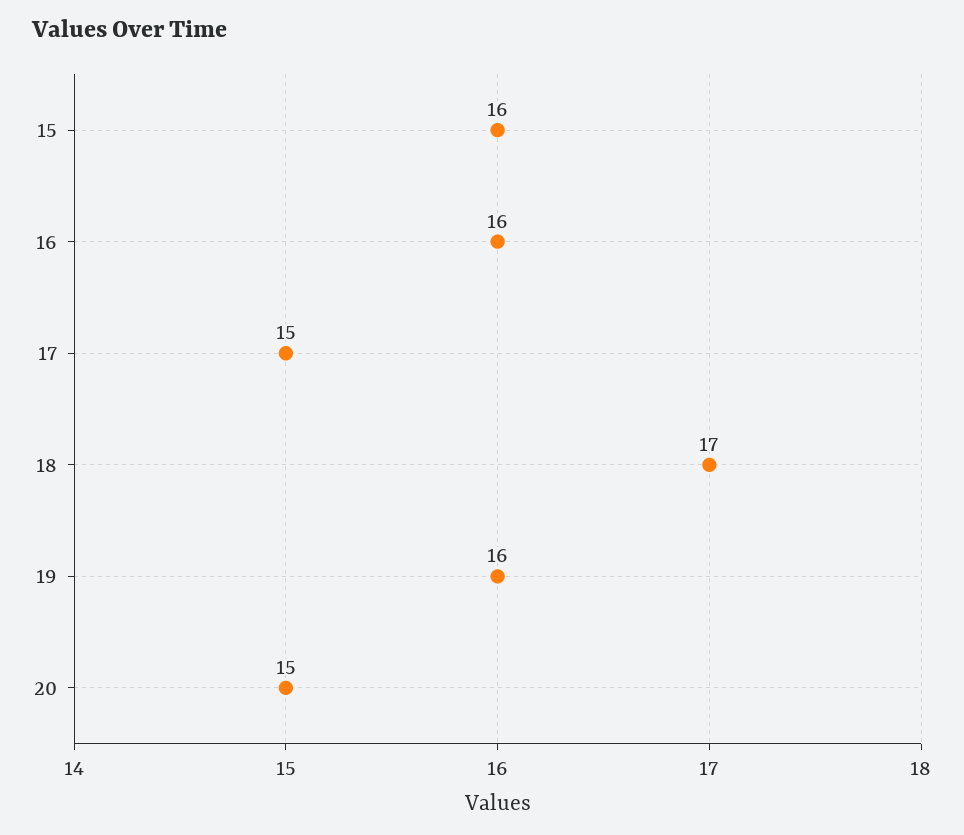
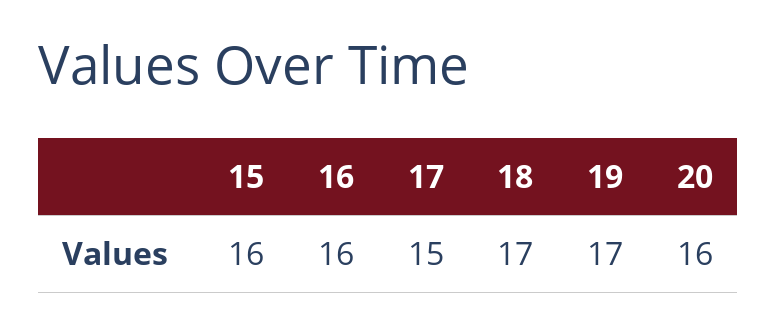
19: 16 -> 17
20: 15 -> 16

